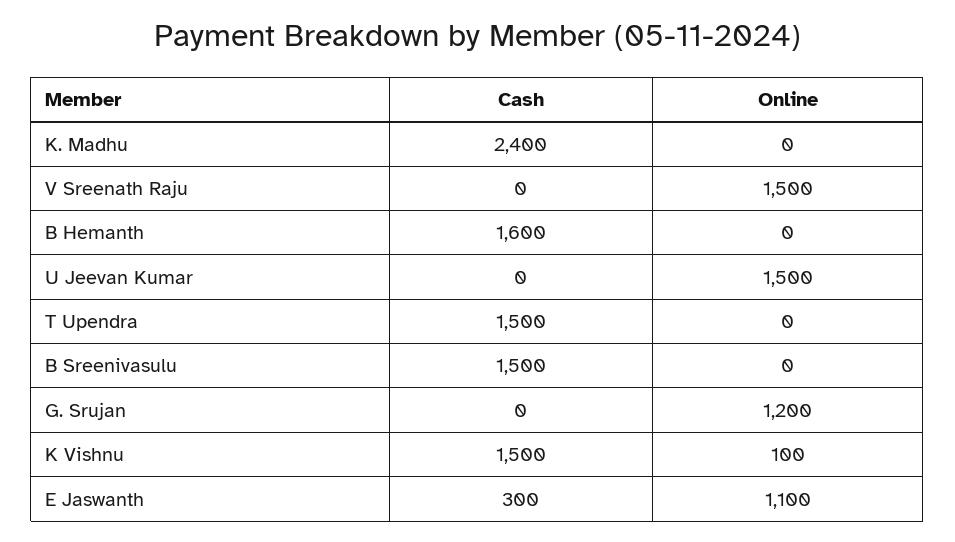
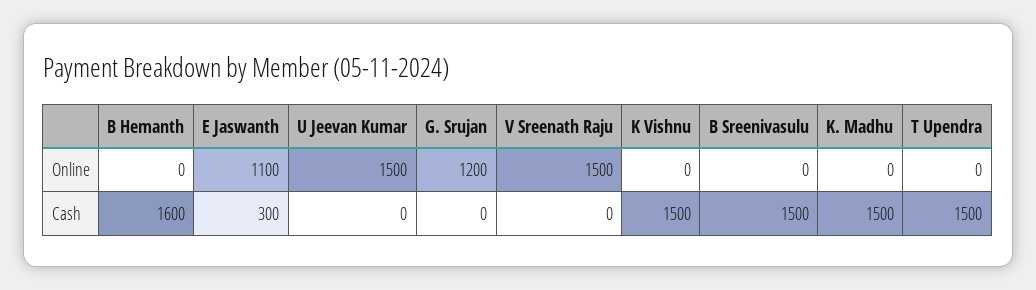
Cash, K. Madhu: 2400 -> 1500
Online, K Vishnu: 100 -> 0

